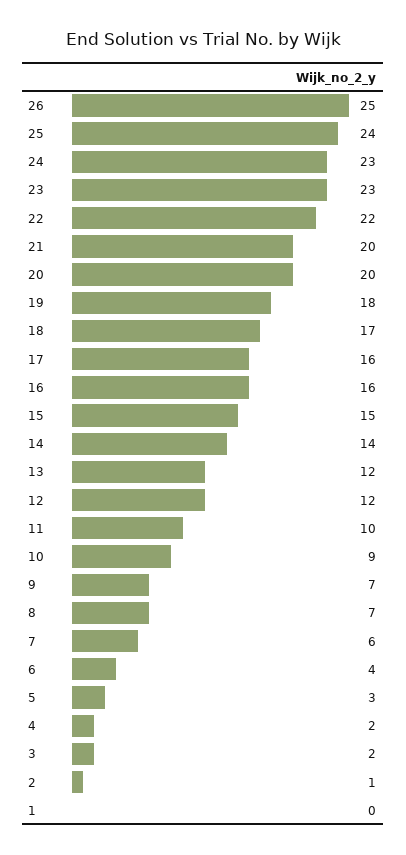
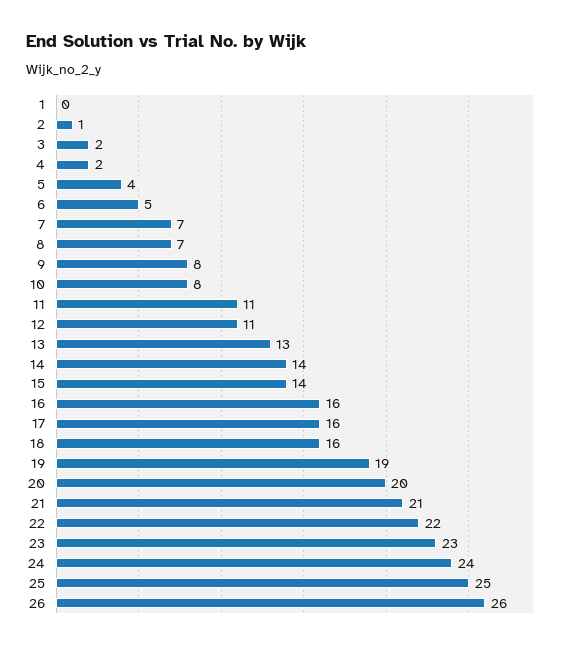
26: 25 -> 26
25: 24 -> 25
24: 23 -> 24
21: 20 -> 21
19: 18 -> 19
18: 17 -> 16
15: 15 -> 14
13: 12 -> 13
12: 12 -> 11
11: 10 -> 11
10: 9 -> 8
9: 7 -> 8
7: 6 -> 7
6: 4 -> 5
5: 3 -> 4

